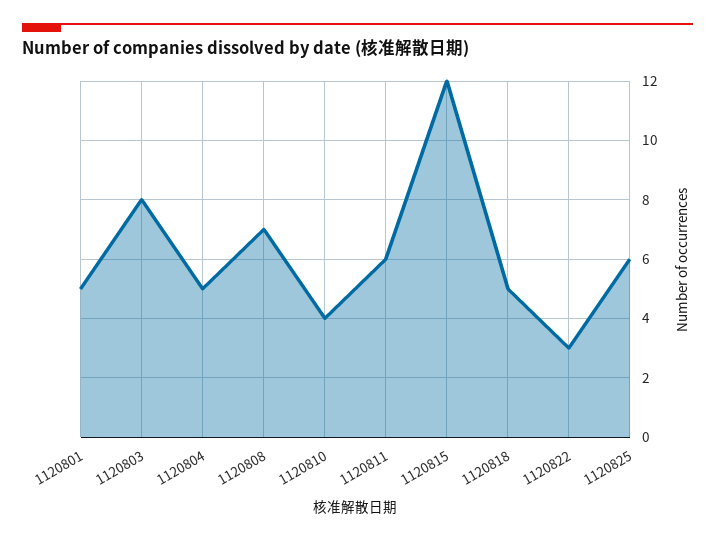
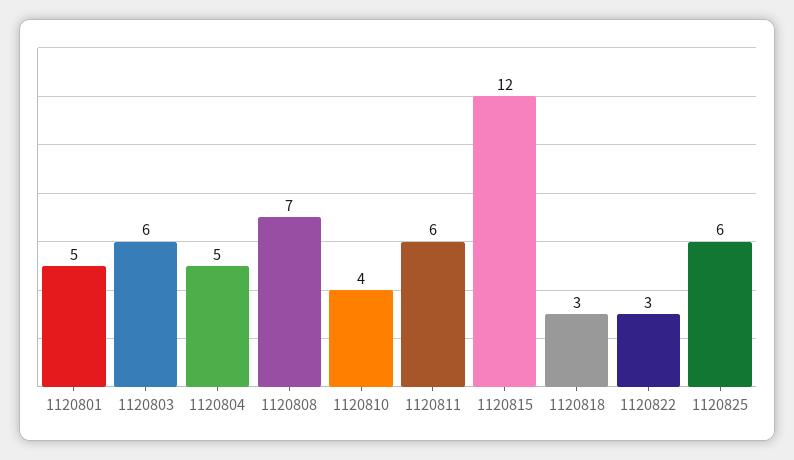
1120803: 8 -> 6
1120818: 5 -> 3

